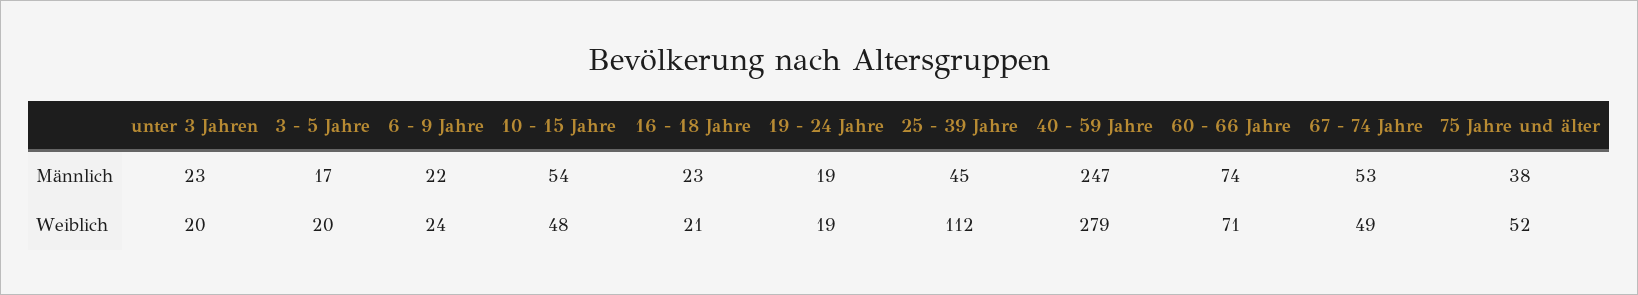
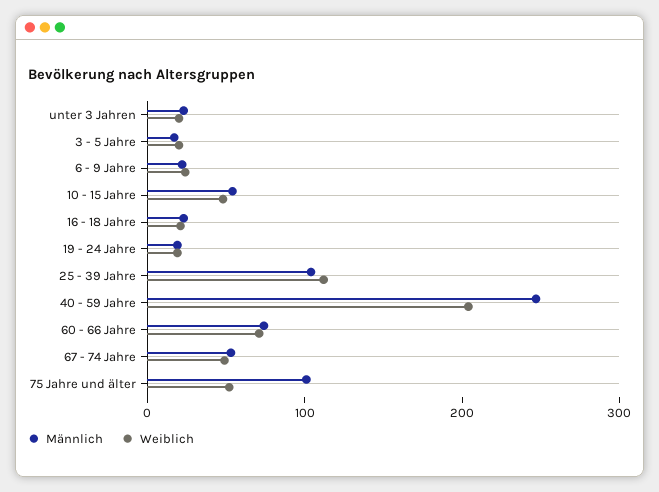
Männlich, 25 - 39 Jahre: 45 -> 100
Männlich, 75 Jahre und älter: 38 -> 100
Weiblich, 40 - 59 Jahre: 279 -> 200

